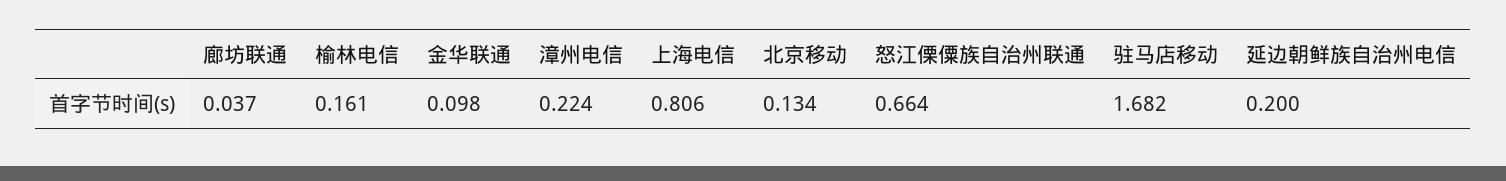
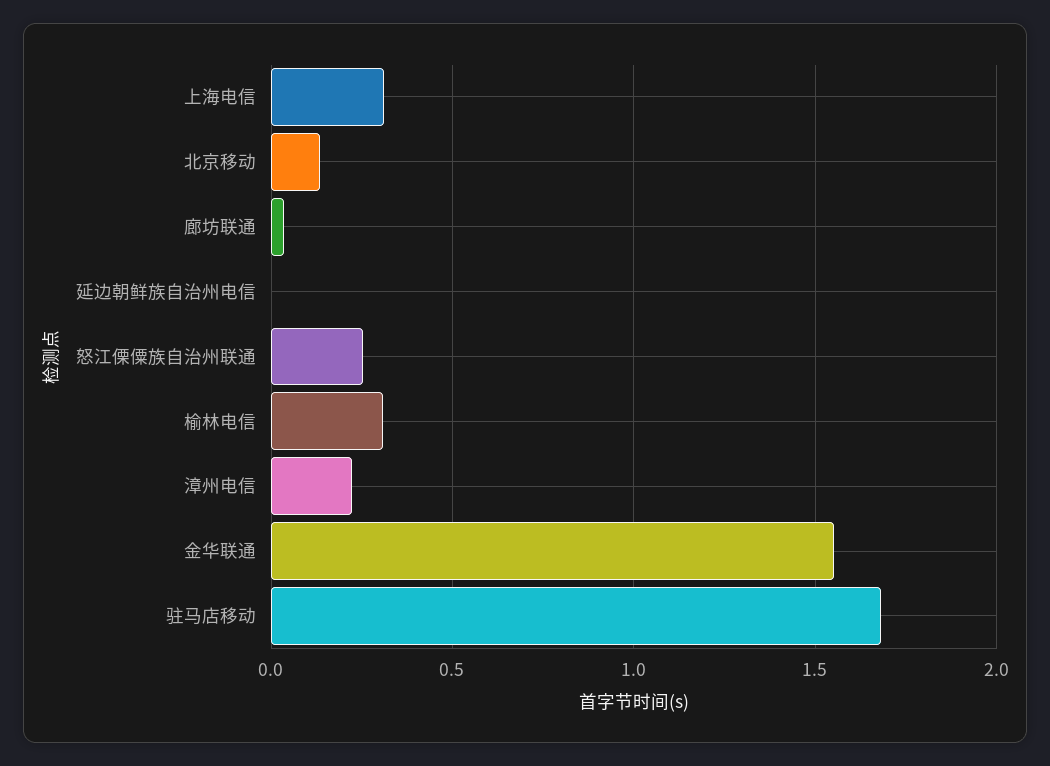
榆林电信: 0.161 -> 0.3
金华联通: 0.098 -> 1.55
上海电信: 0.806 -> 0.3
怒江傈僳族自治州联通: 0.664 -> 0.25
延边朝鲜族自治州电信: 0.2 -> 0

